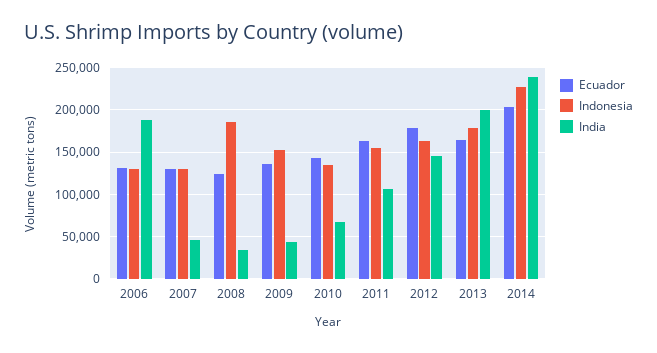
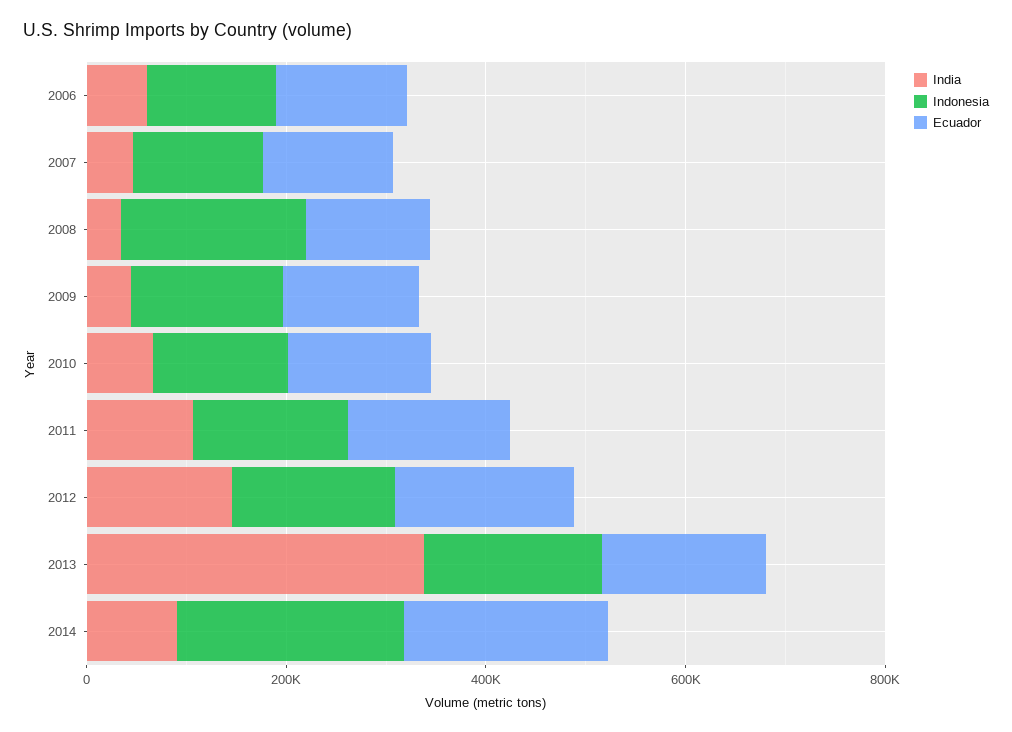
India, 2006: 190000 -> 50000
India, 2013: 200000 -> 350000
India, 2014: 240000 -> 100000

